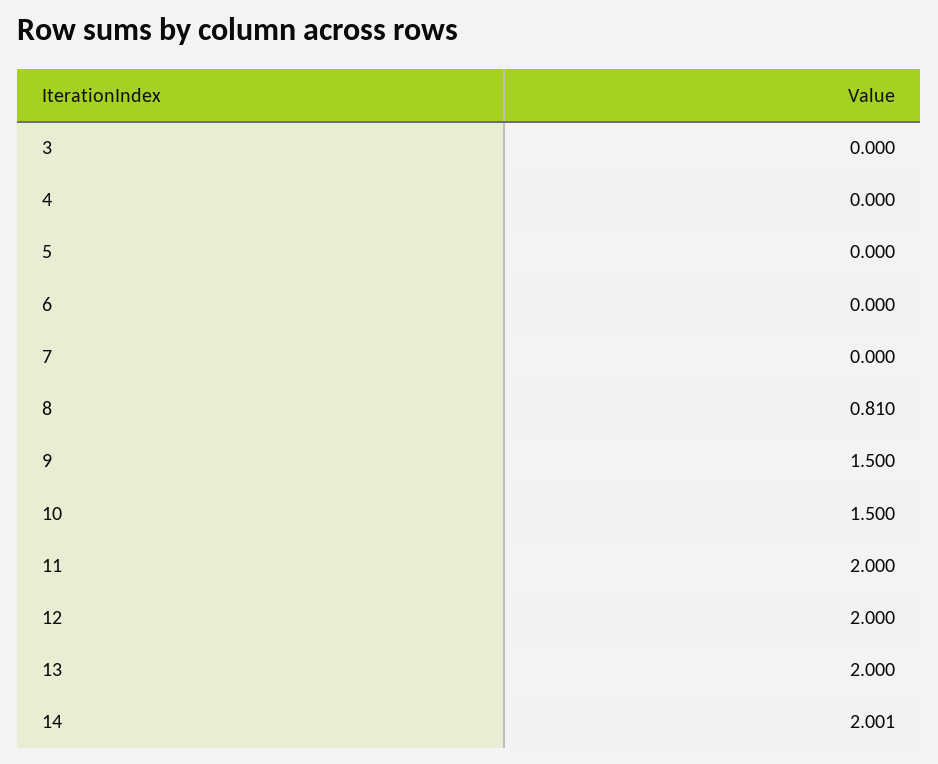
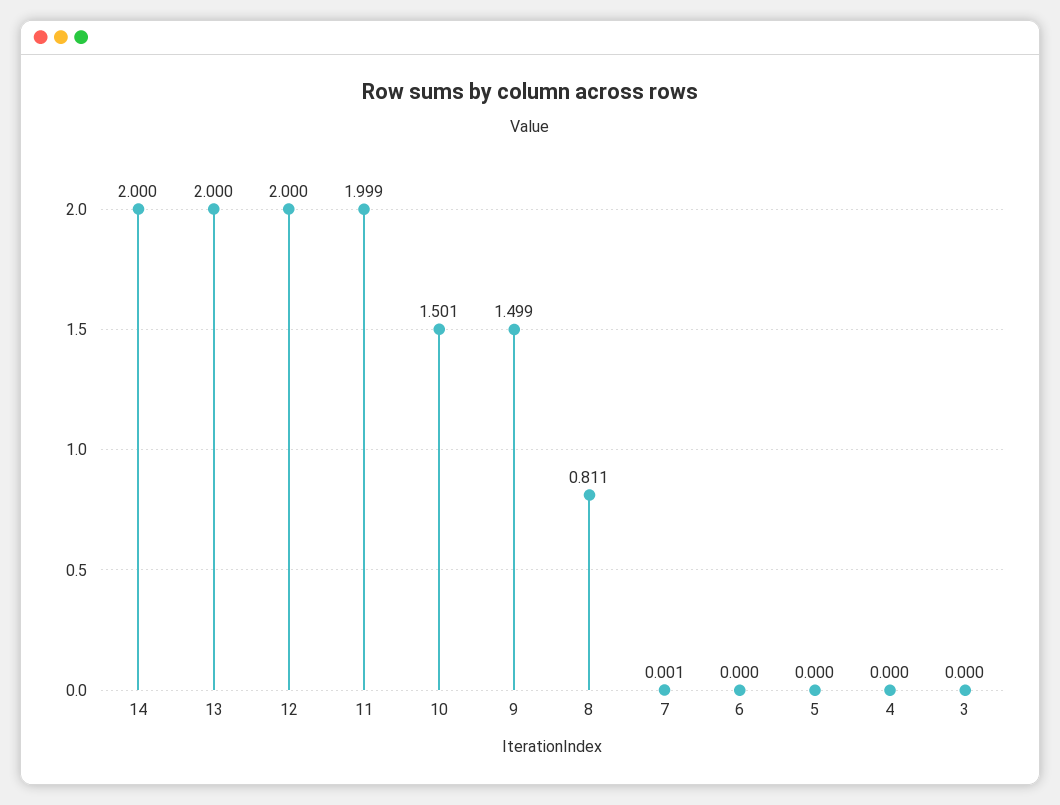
7: 0 -> 0.001
8: 0.81 -> 0.811
9: 1.5 -> 1.499
10: 1.5 -> 1.501
11: 2 -> 1.999
14: 2.001 -> 2

